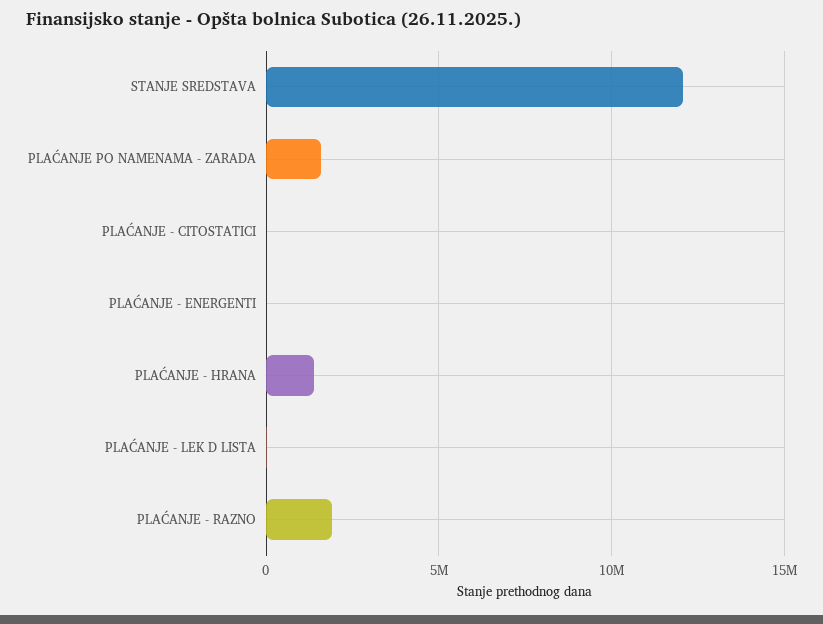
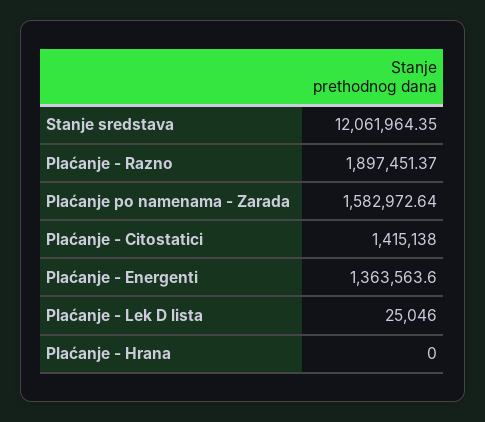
PLAĆANJE - CITOSTATICI: 0 -> 1415138
PLAĆANJE - ENERGENTI: 0 -> 1363563.6
PLAĆANJE - HRANA: 1500000 -> 0

